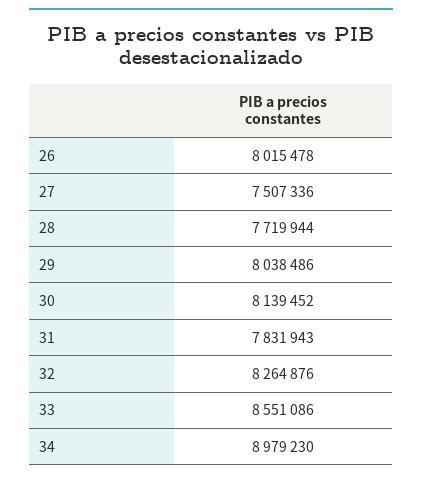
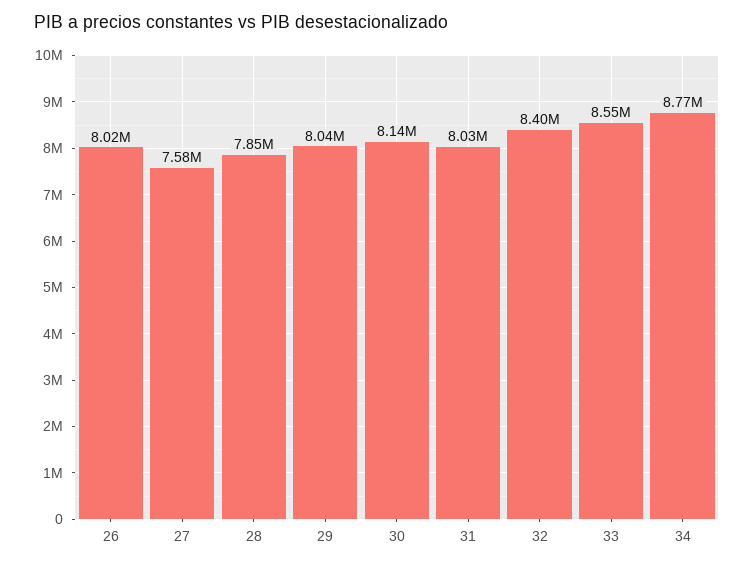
27: 7507336 -> 7580000
28: 7719944 -> 7850000
31: 7831943 -> 8030000
32: 8264876 -> 8400000
34: 8979230 -> 8770000

